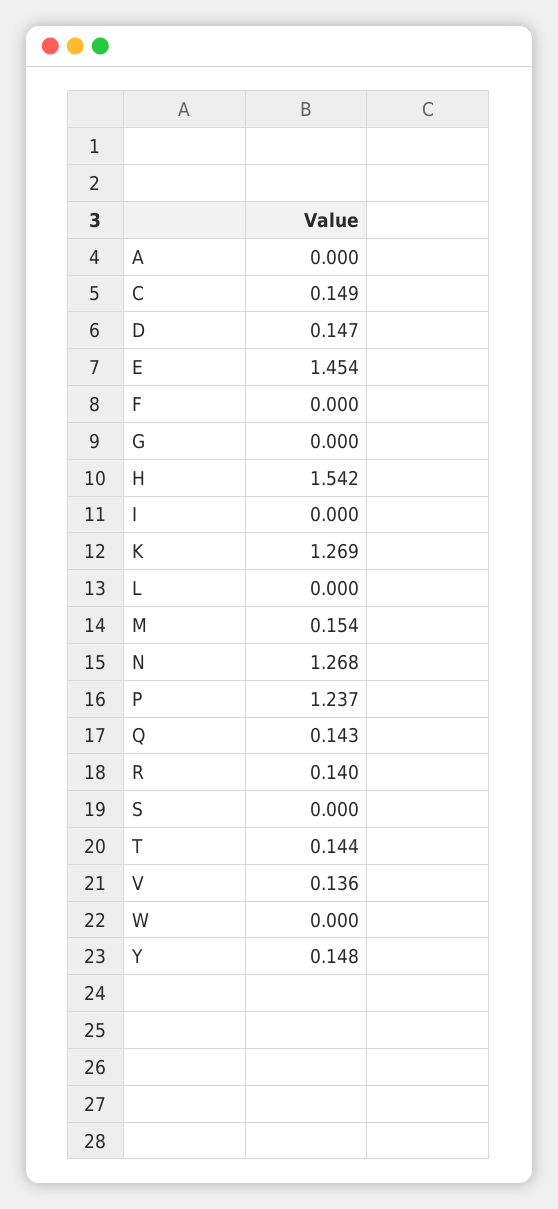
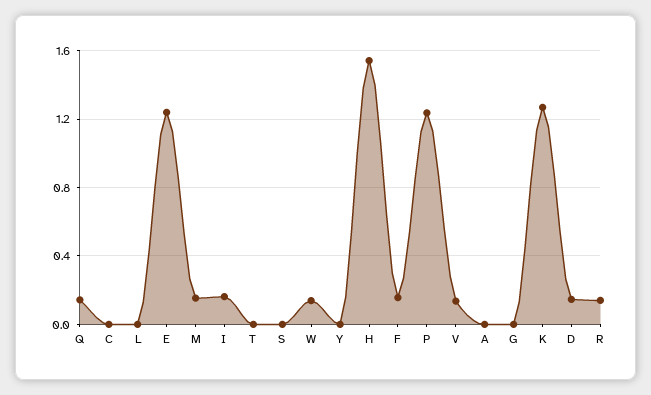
C: 0.149 -> 0
E: 1.454 -> 1.25
F: 0 -> 0.15
I: 0 -> 0.15
N: 1.268 -> none
T: 0.144 -> 0
W: 0 -> 0.15
Y: 0.148 -> 0

